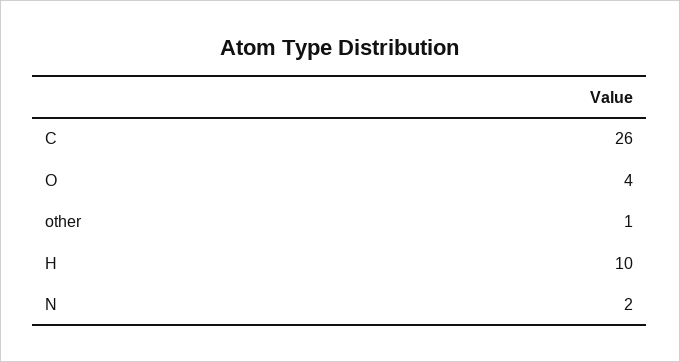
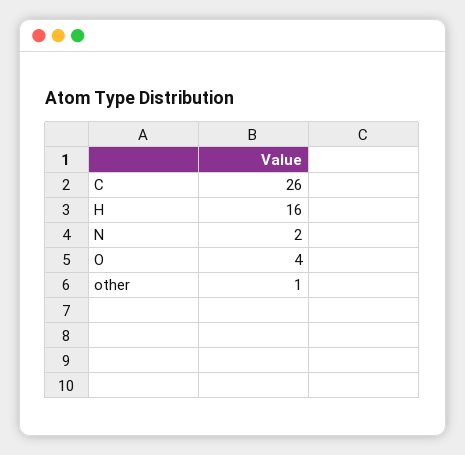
H: 10 -> 16

